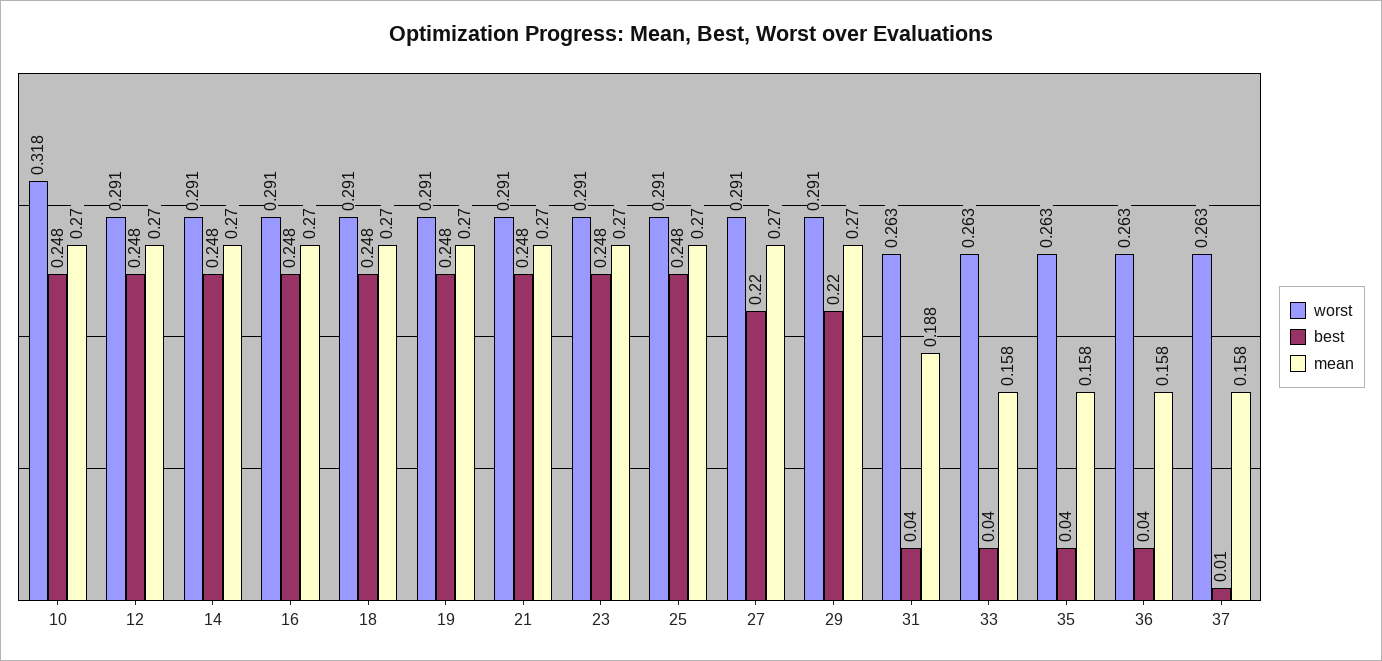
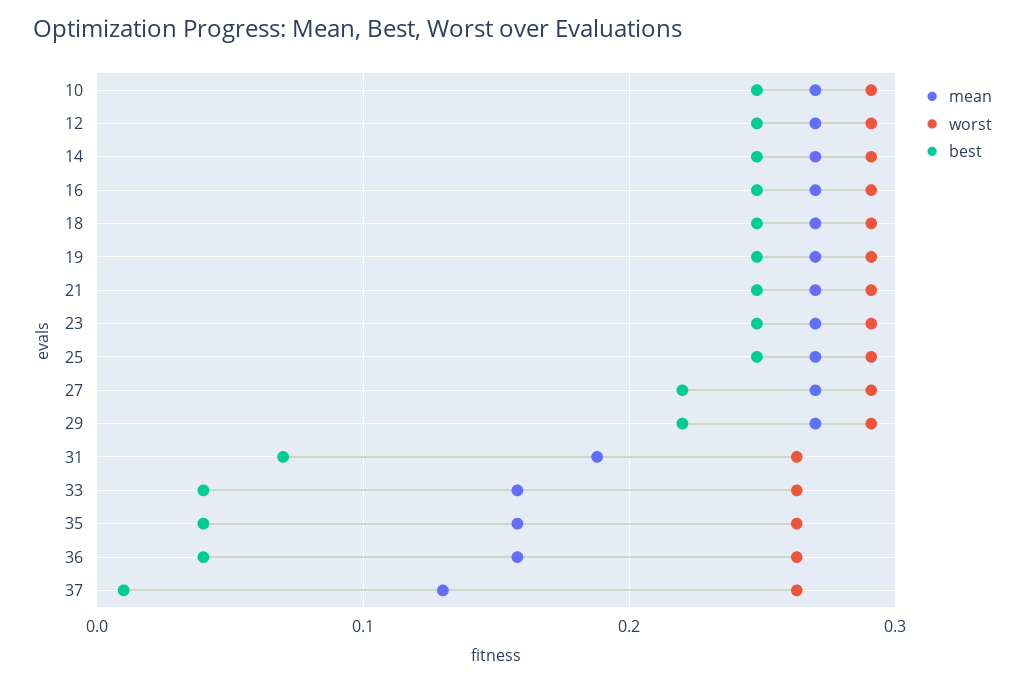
worst, 10: 0.318 -> 0.29
best, 31: 0.04 -> 0.07
mean, 37: 0.158 -> 0.13

